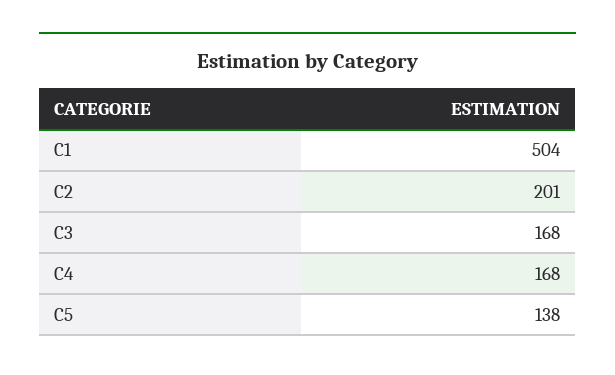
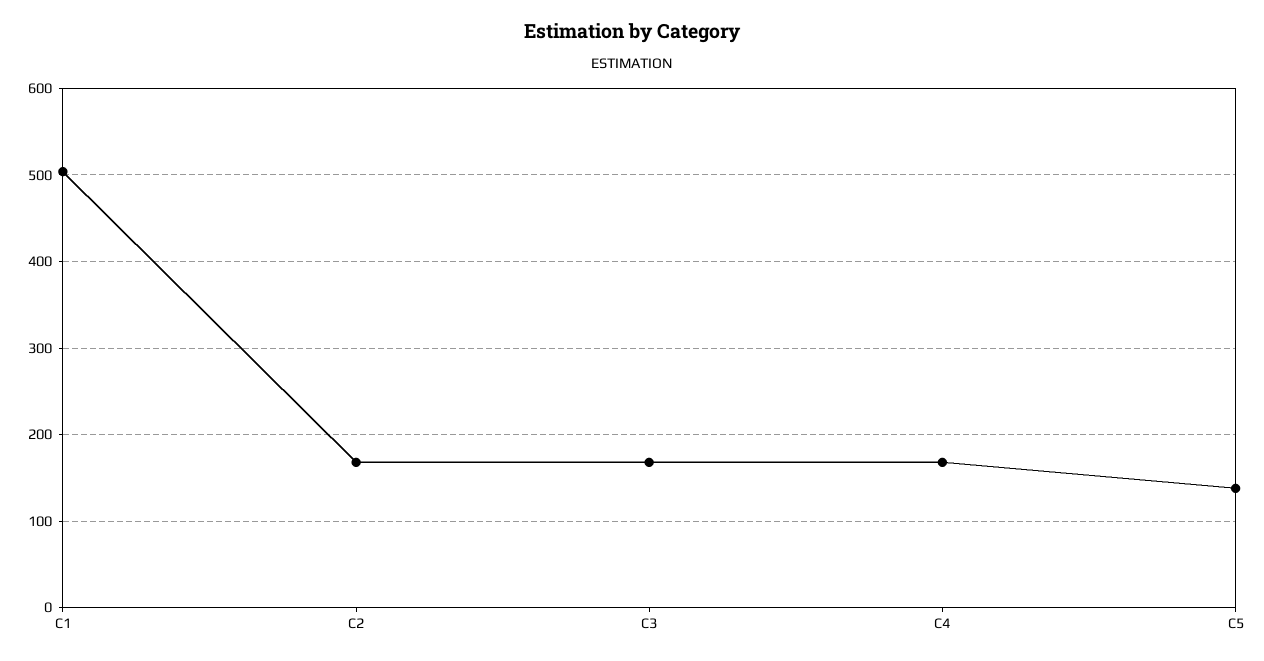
C2: 201 -> 170

